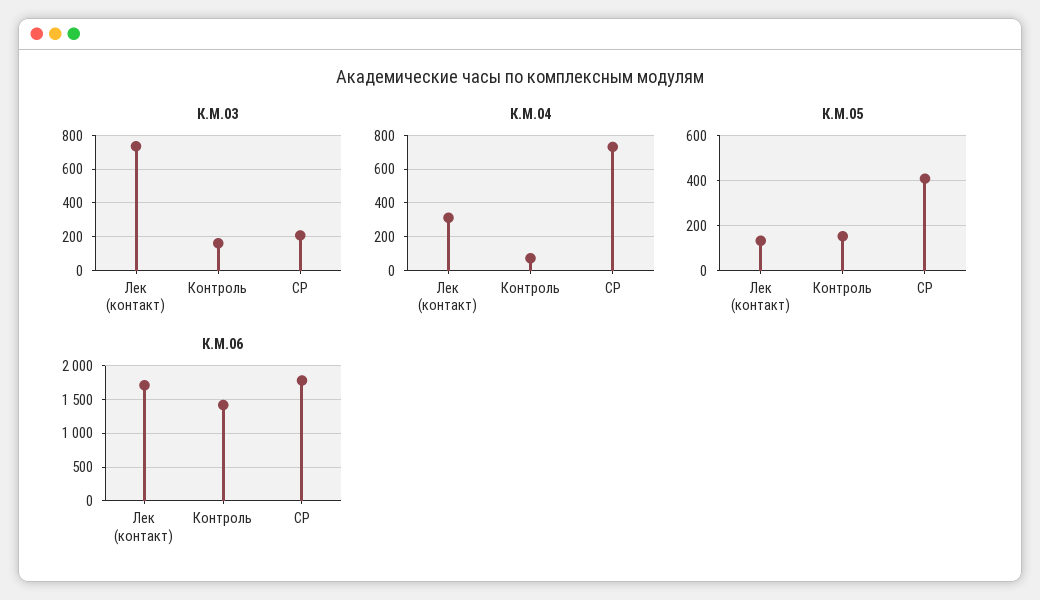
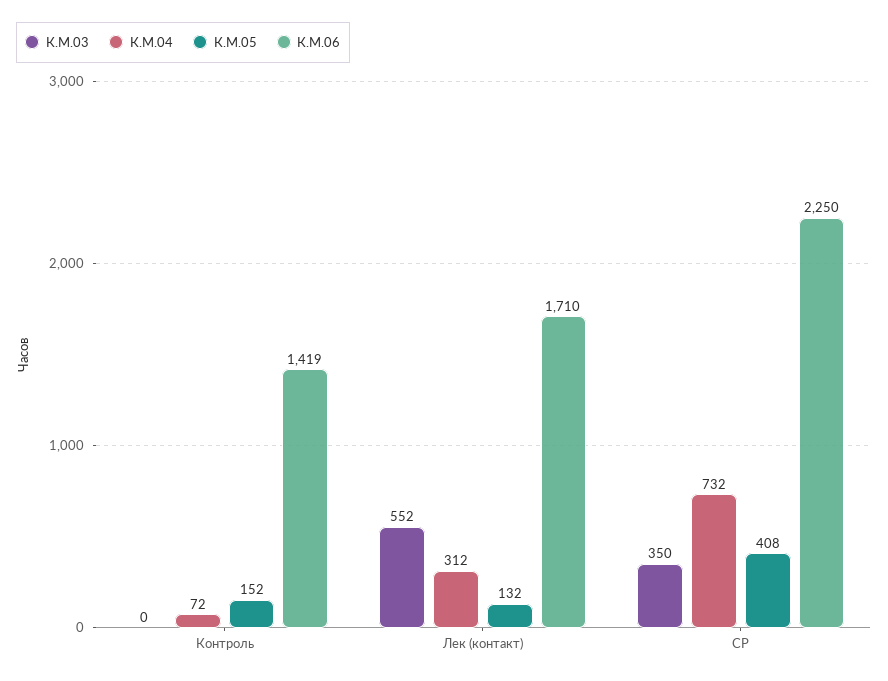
К.М.03, Лек (контакт): 750 -> 552
К.М.03, Контроль: 150 -> 0
К.М.03, СР: 200 -> 350
К.М.06, СР: 1800 -> 2250

